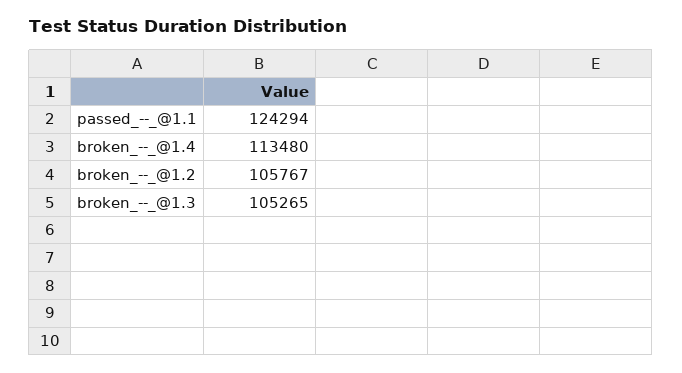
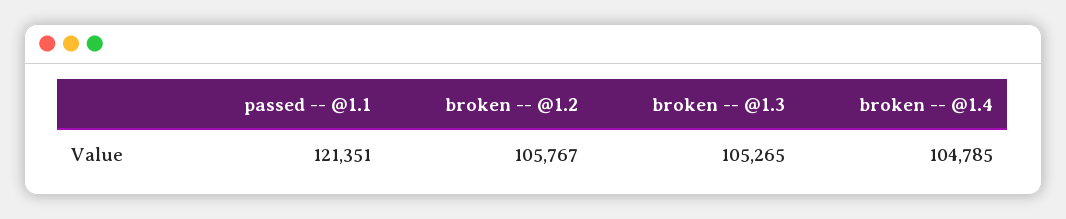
passed_--_@1.1: 124294 -> 121351
broken_--_@1.4: 113480 -> 104785

